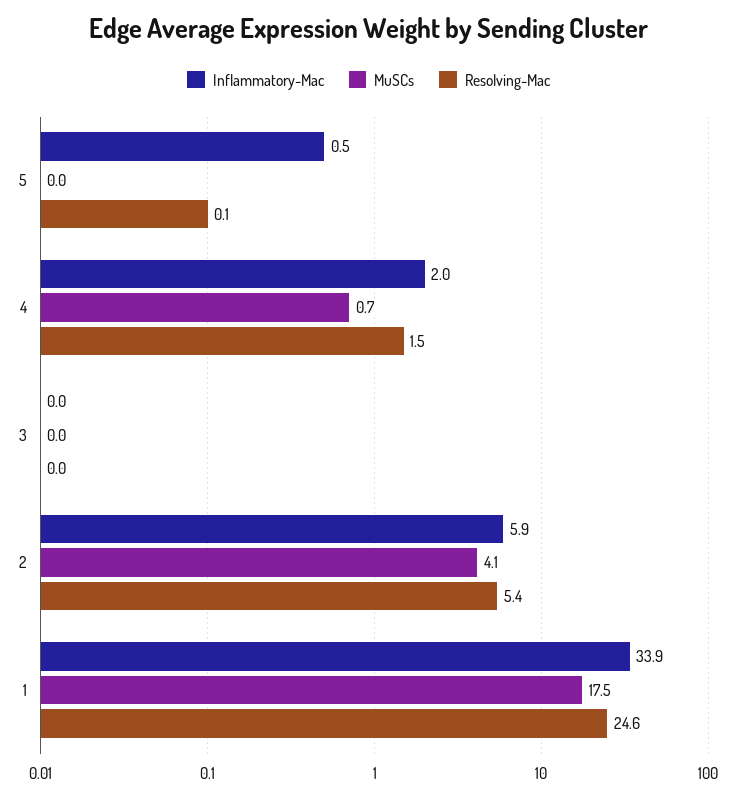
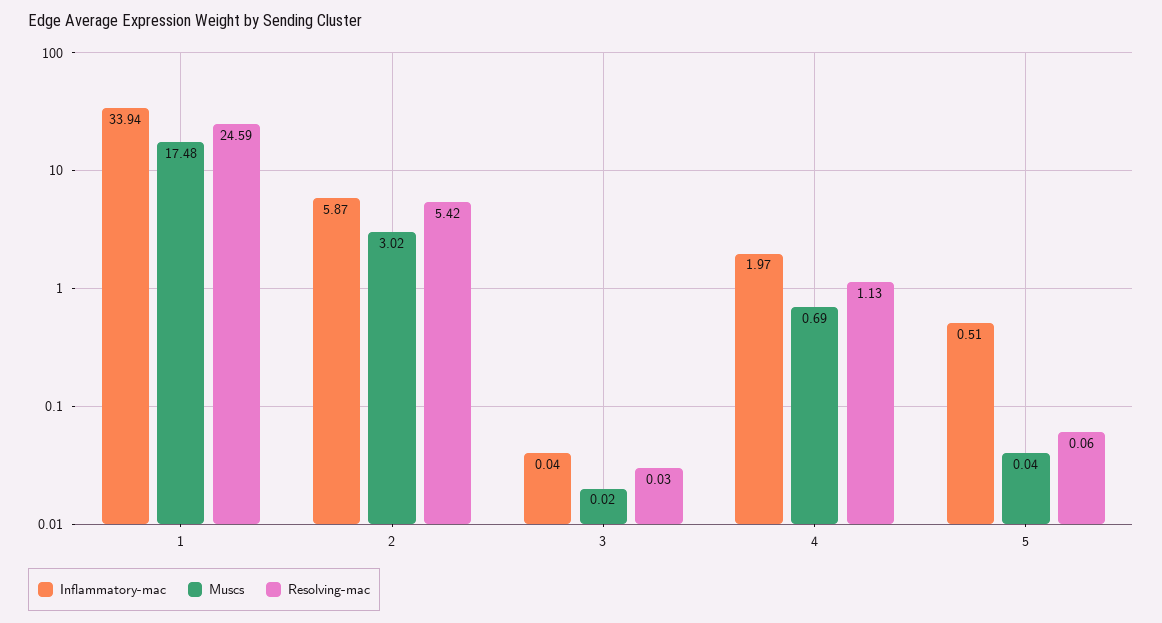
Resolving-Mac, 4: 1.5 -> 1.13
MuSCs, 2: 4.1 -> 3.02

